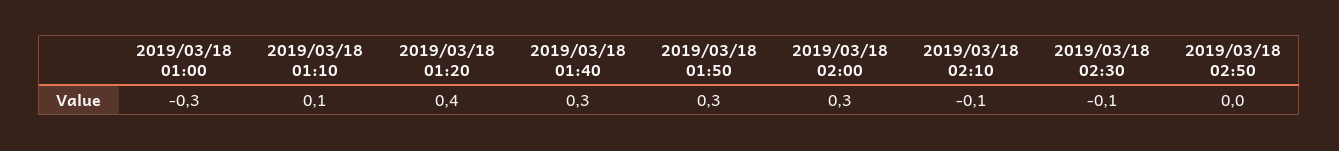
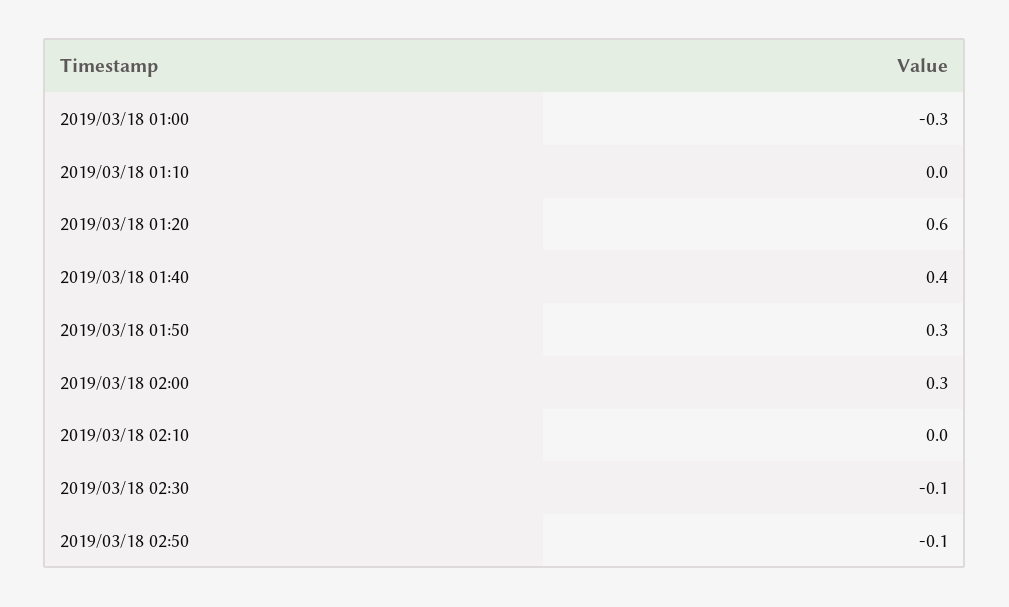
2019/03/18 01:10: 0.1 -> 0
2019/03/18 01:20: 0.4 -> 0.6
2019/03/18 01:40: 0.3 -> 0.4
2019/03/18 02:10: -0.1 -> 0
2019/03/18 02:50: 0 -> -0.1

